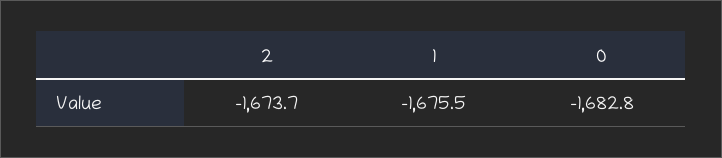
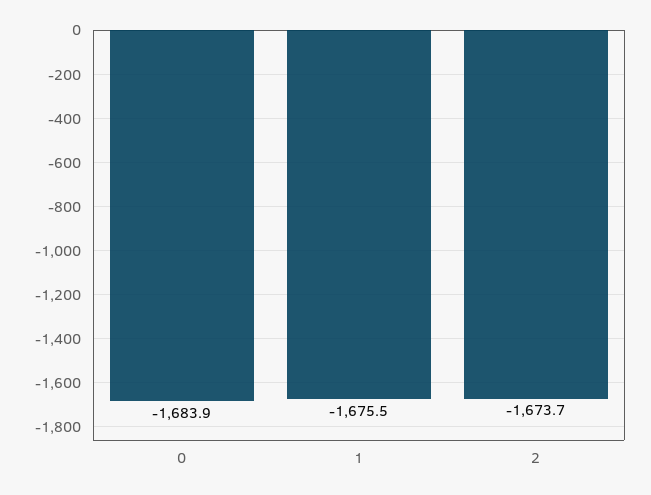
0: -1682.8 -> -1683.9

